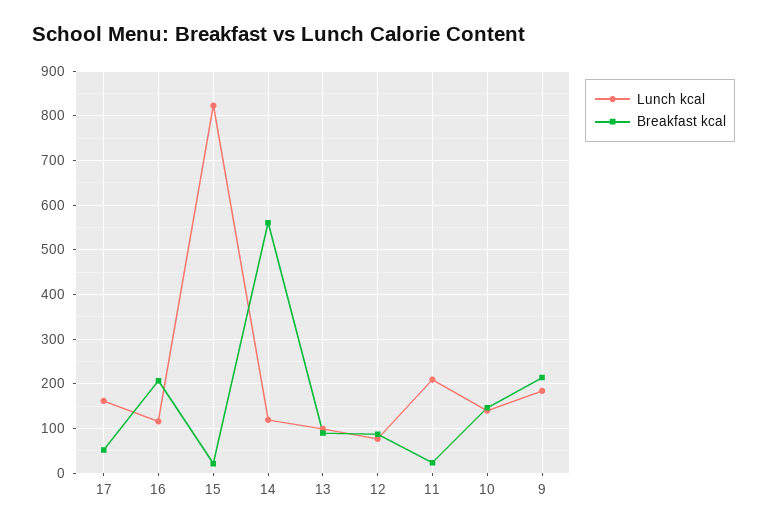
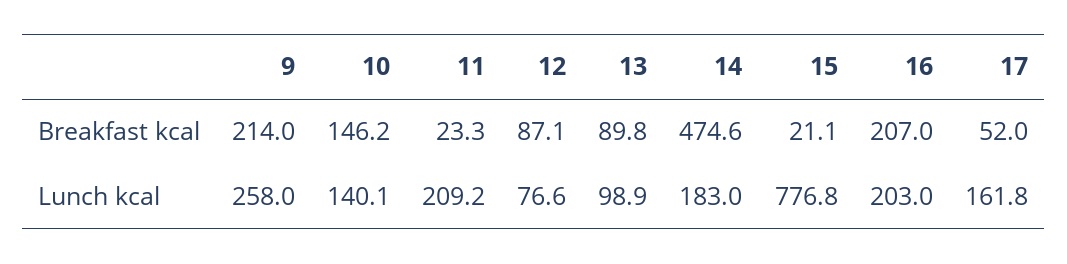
Lunch kcal, 16: 120 -> 203
Lunch kcal, 15: 820 -> 776.8
Lunch kcal, 14: 120 -> 183
Breakfast kcal, 14: 560 -> 474.6
Lunch kcal, 9: 180 -> 258

